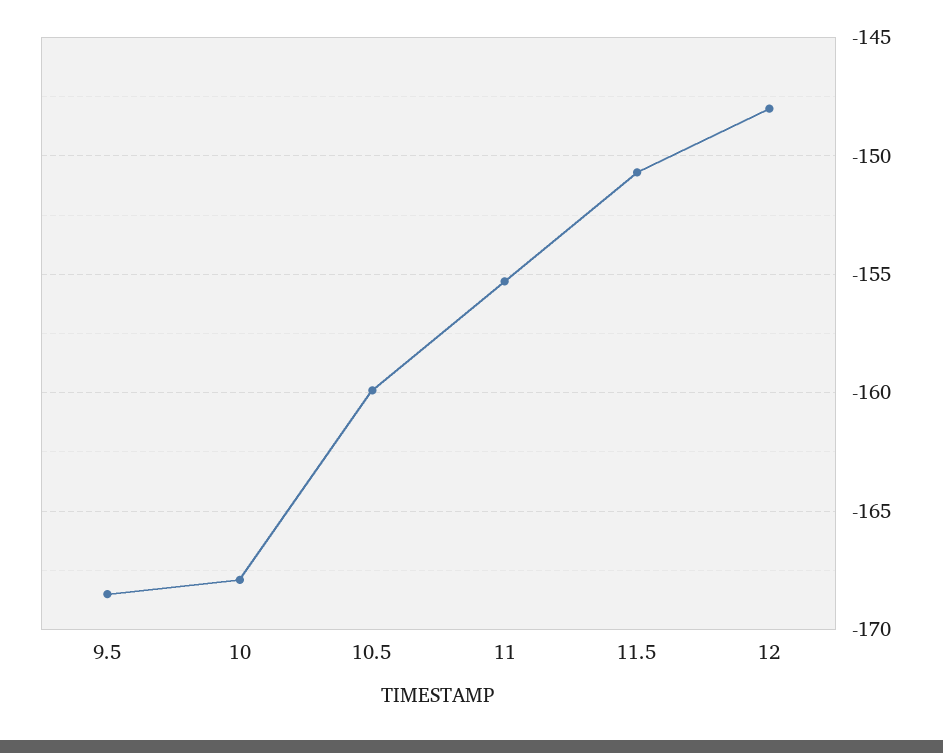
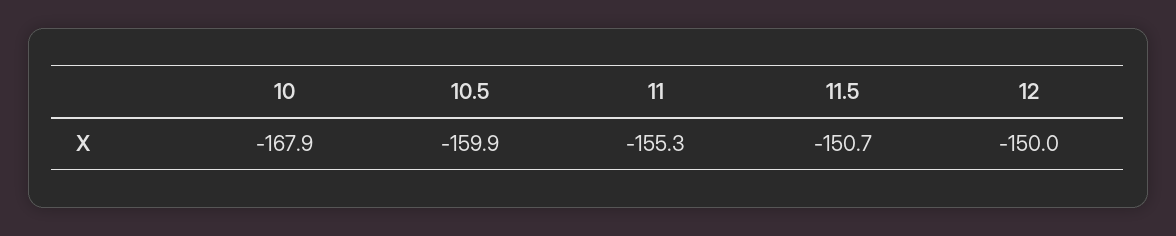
9.5: -168.5 -> none
12: -148 -> -150

